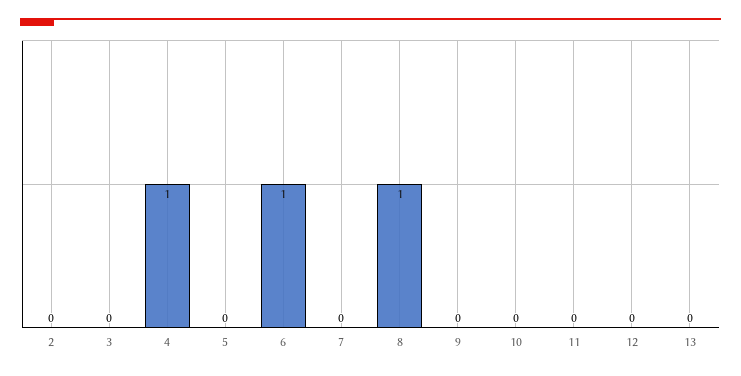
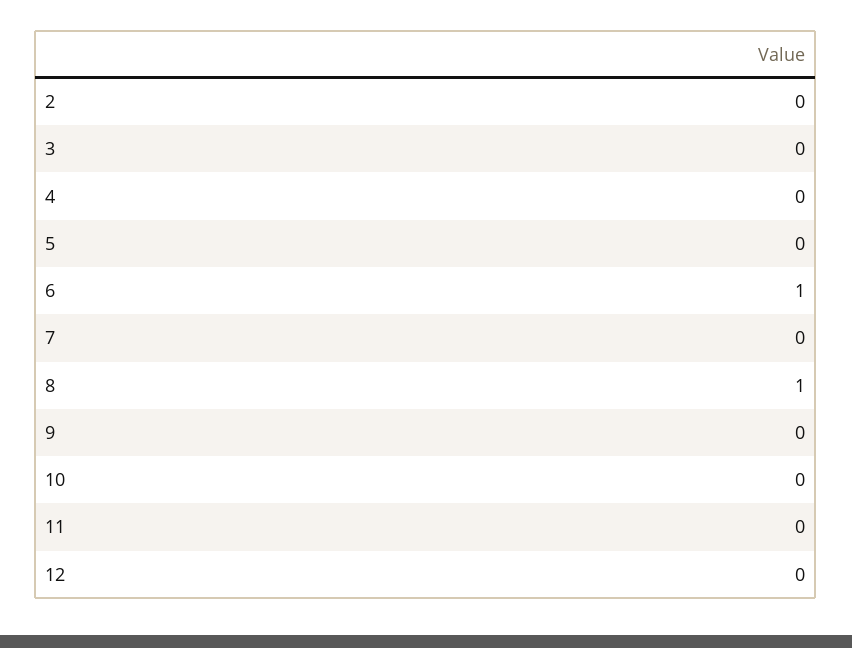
4: 1 -> 0
13: 0 -> none

